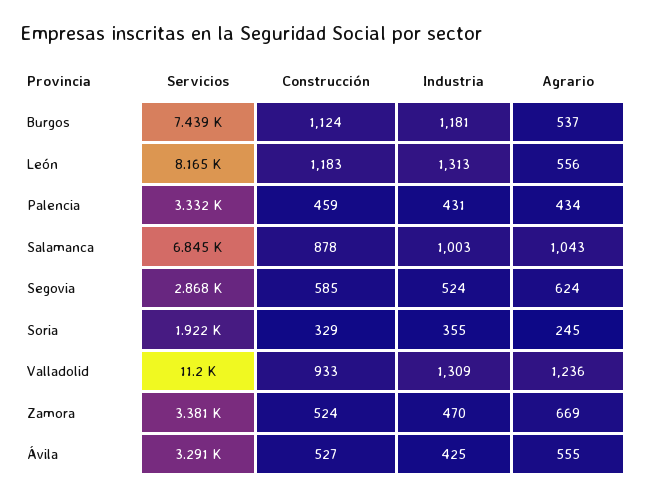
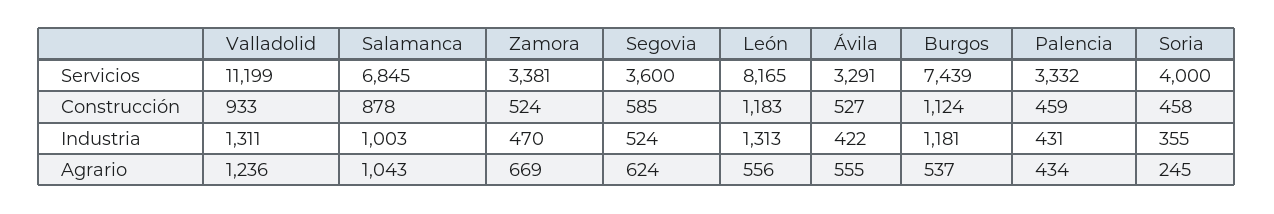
Servicios, Segovia: 2868 -> 3600
Servicios, Soria: 1922 -> 4000
Construcción, Soria: 329 -> 458
Industria, Valladolid: 1309 -> 1311
Industria, Ávila: 425 -> 422

